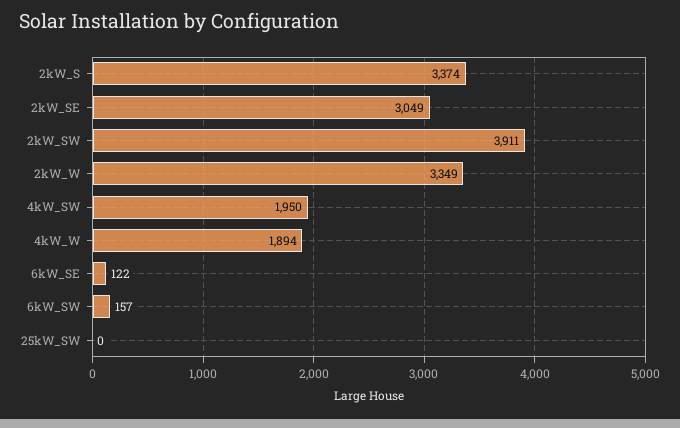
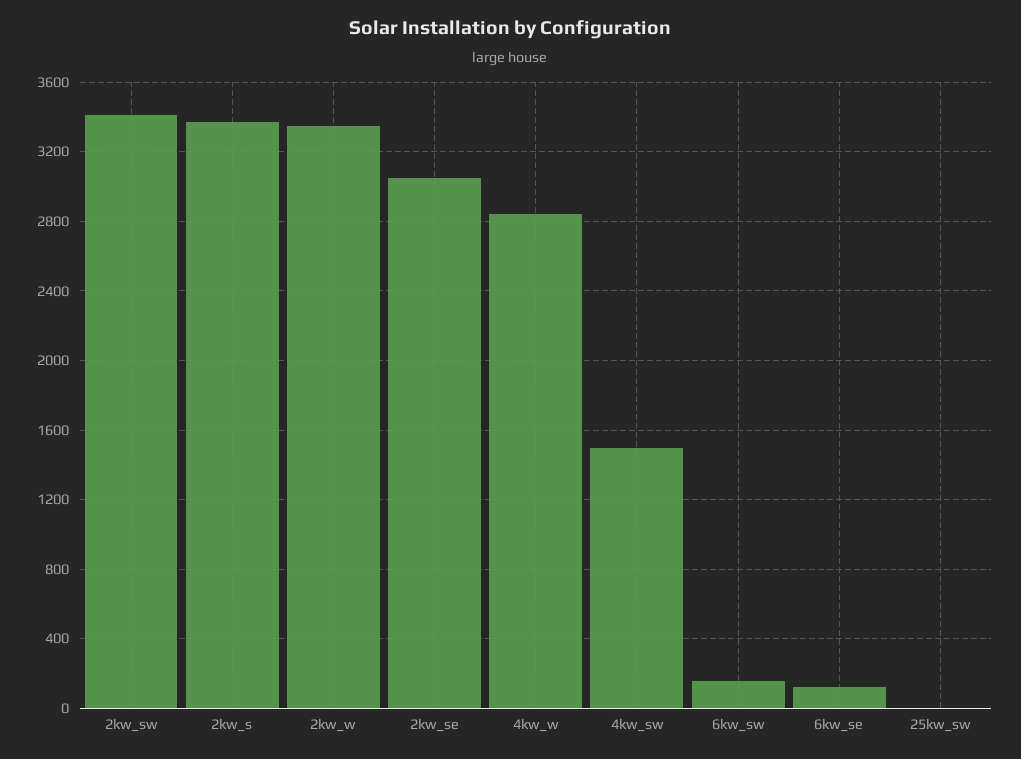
2kW_SW: 3911 -> 3400
4kW_SW: 1950 -> 1500
4kW_W: 1894 -> 2850

